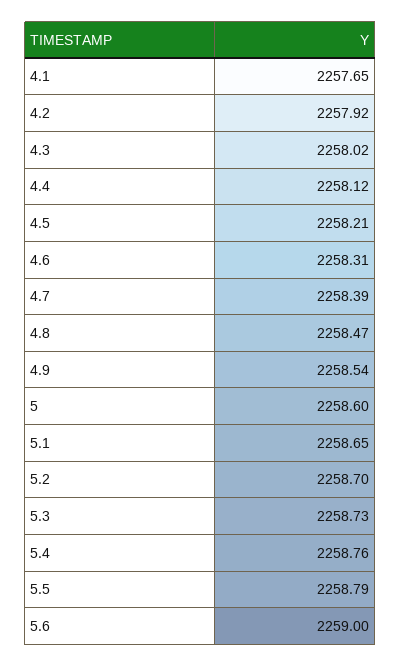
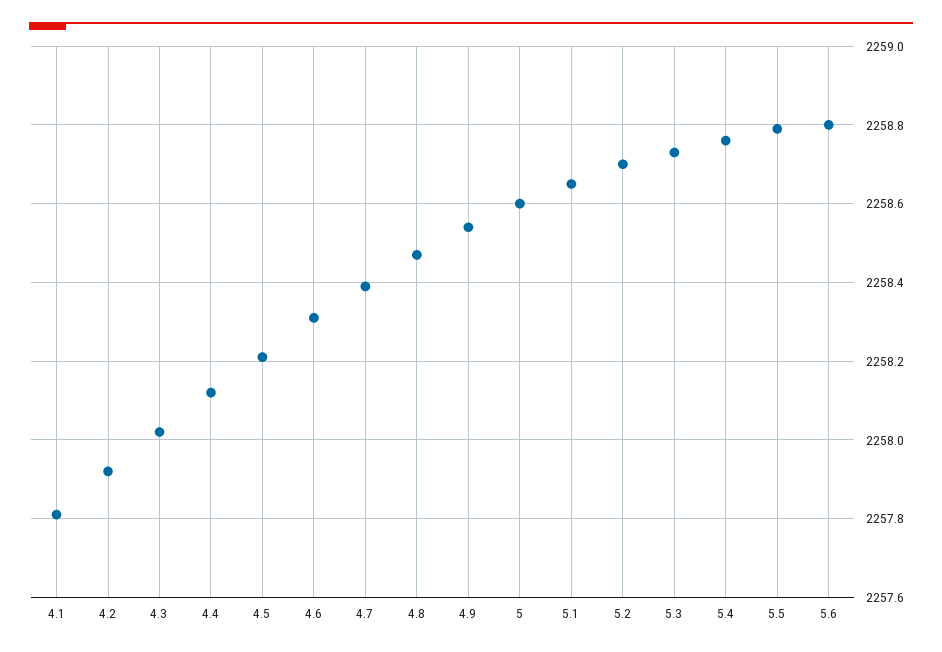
4.1: 2257.65 -> 2257.8
5.6: 2259 -> 2258.8

